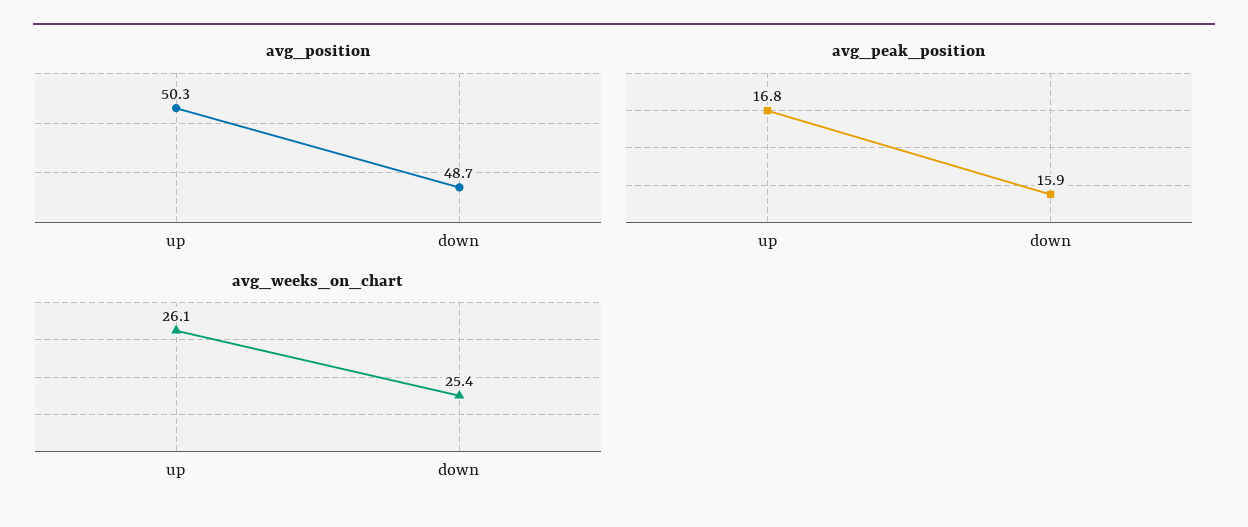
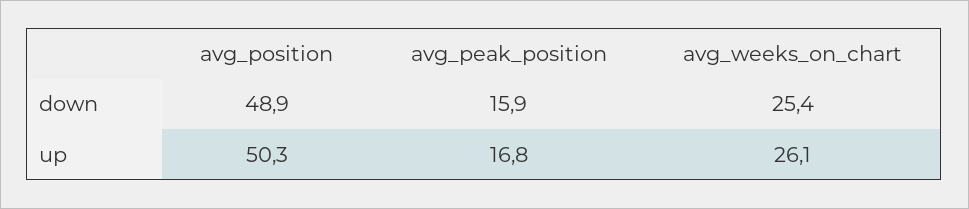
avg_position, down: 48.7 -> 48.9

